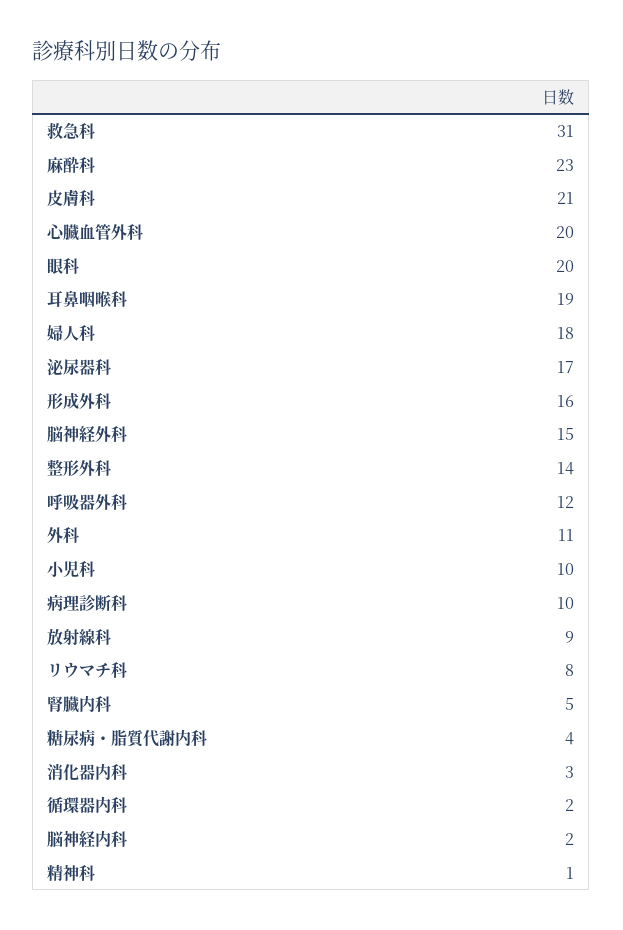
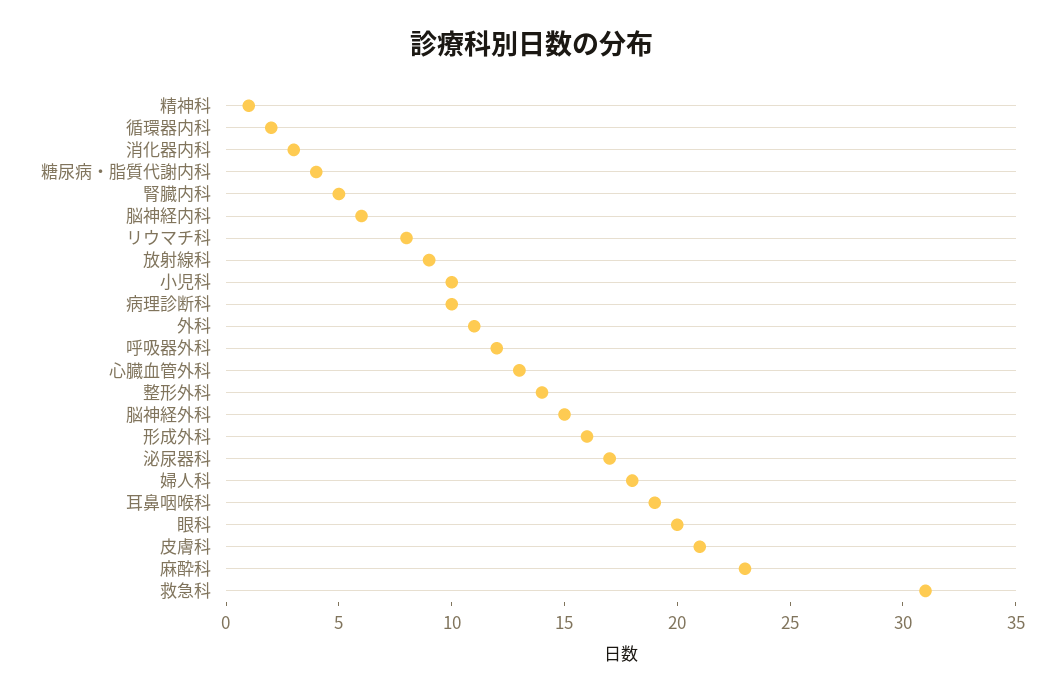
心臓血管外科: 20 -> 13
脳神経内科: 2 -> 6

